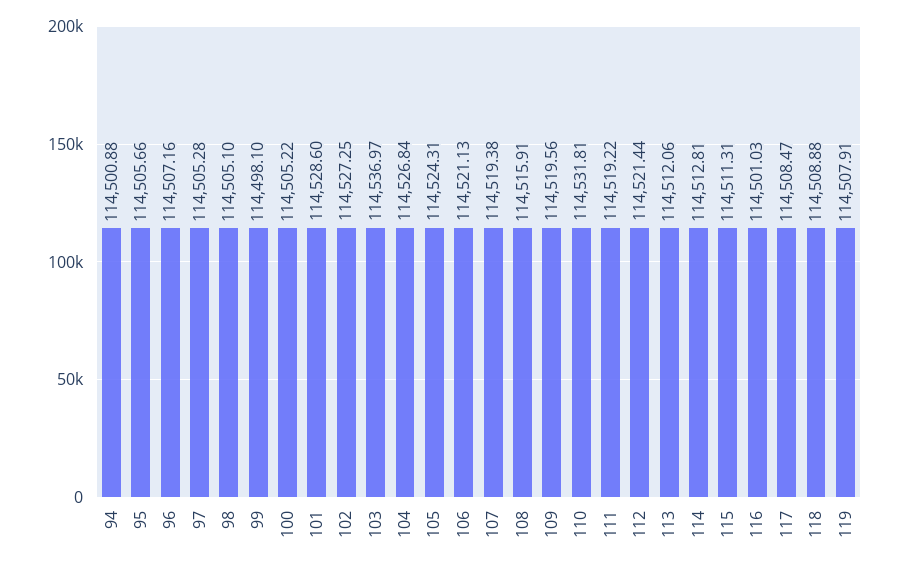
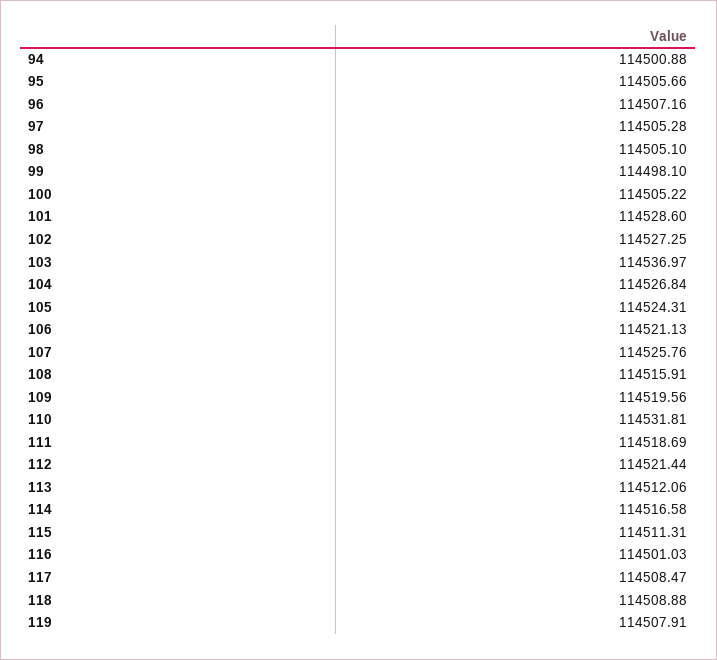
107: 114519.38 -> 114525.76
111: 114519.22 -> 114518.69
114: 114512.81 -> 114516.58

